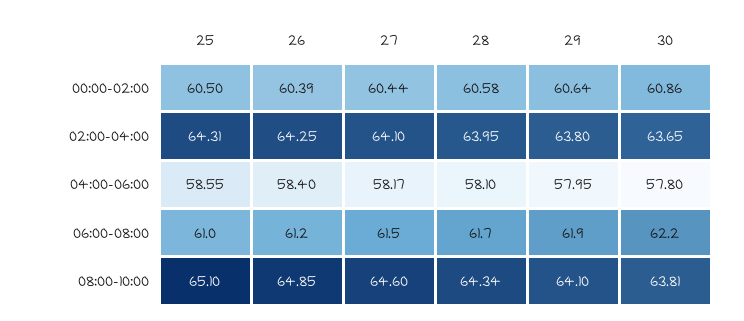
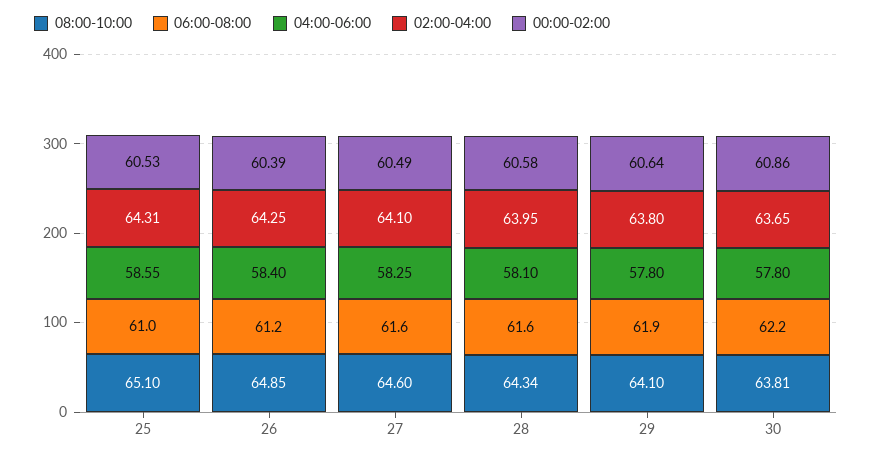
00:00-02:00, 25: 60.5 -> 60.53
00:00-02:00, 27: 60.44 -> 60.49
04:00-06:00, 27: 58.17 -> 58.25
04:00-06:00, 29: 57.95 -> 57.8
06:00-08:00, 27: 61.5 -> 61.6
06:00-08:00, 28: 61.7 -> 61.6

